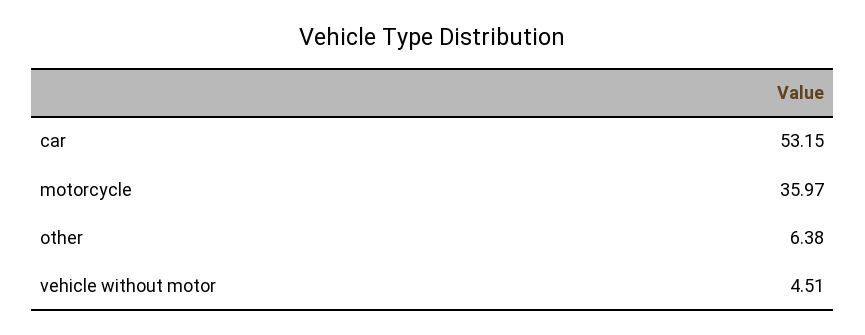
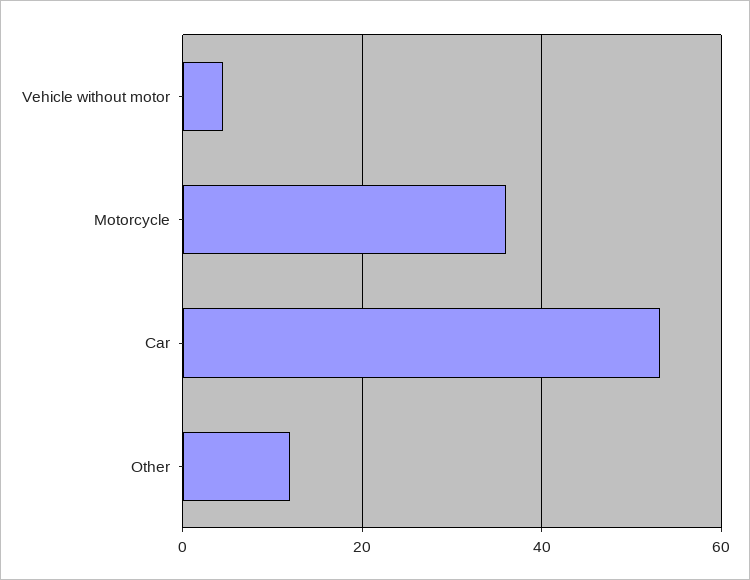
other: 6.38 -> 12

